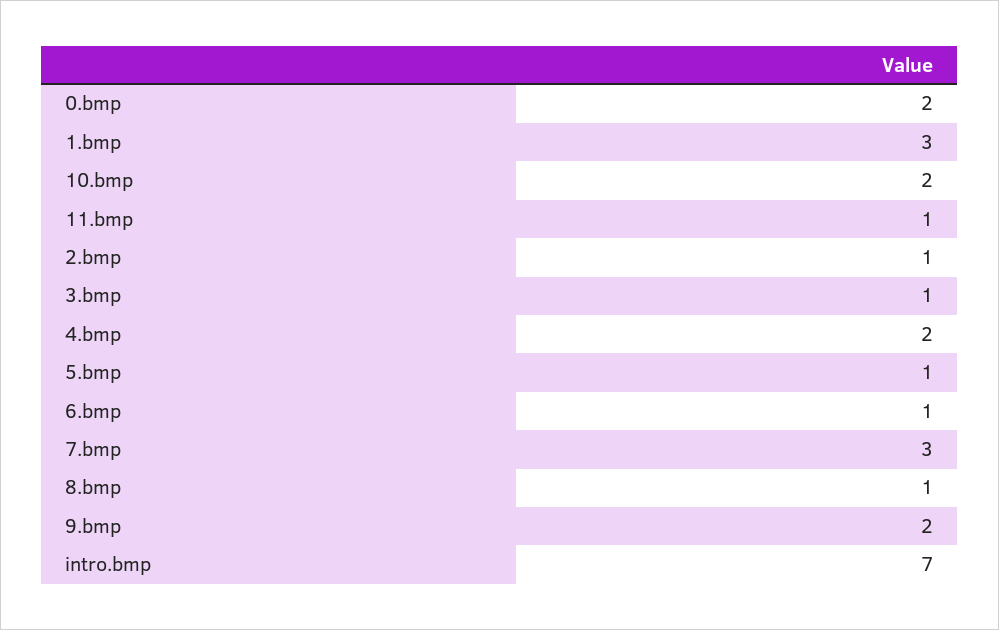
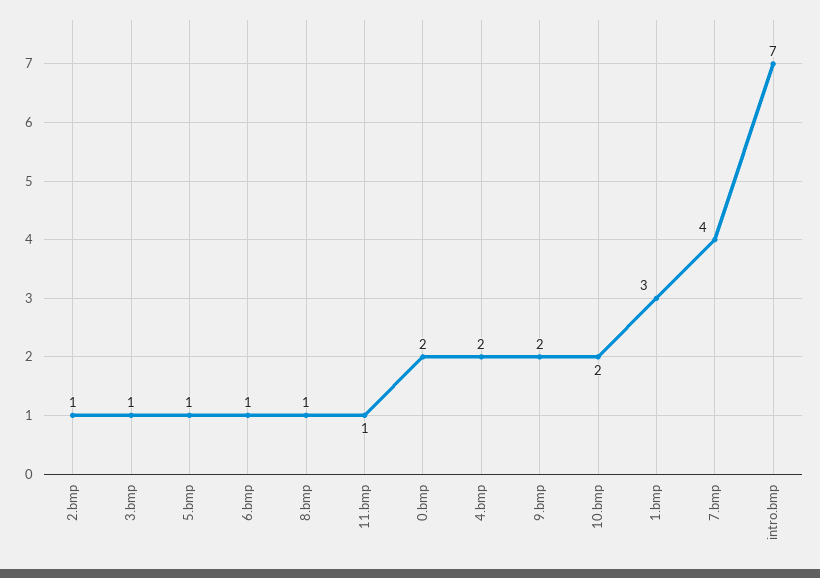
7.bmp: 3 -> 4

